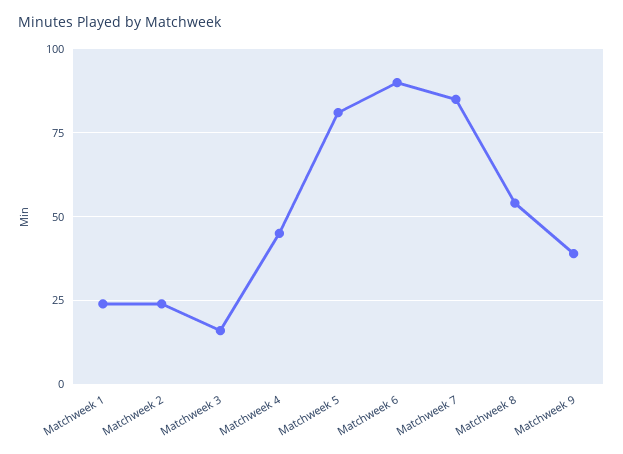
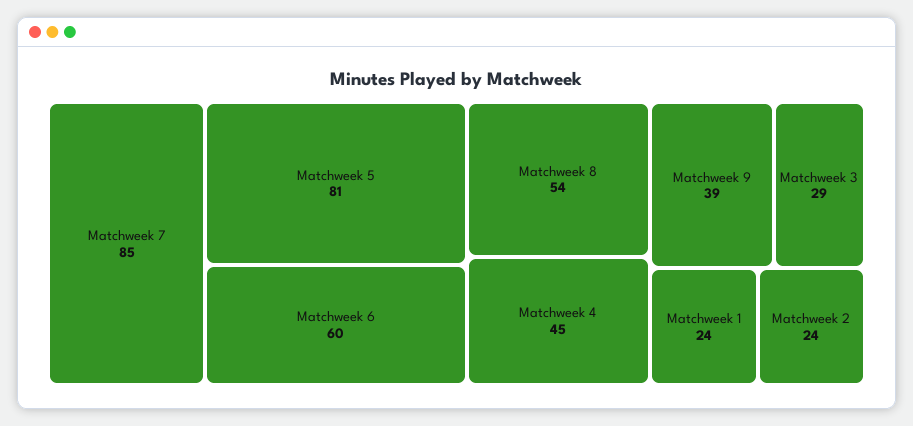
Matchweek 3: 15 -> 29
Matchweek 6: 90 -> 60

